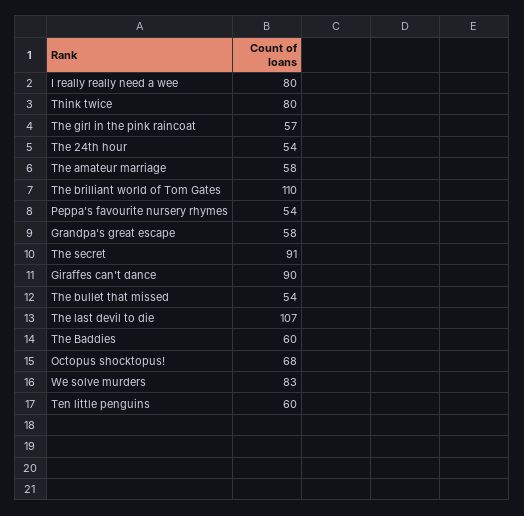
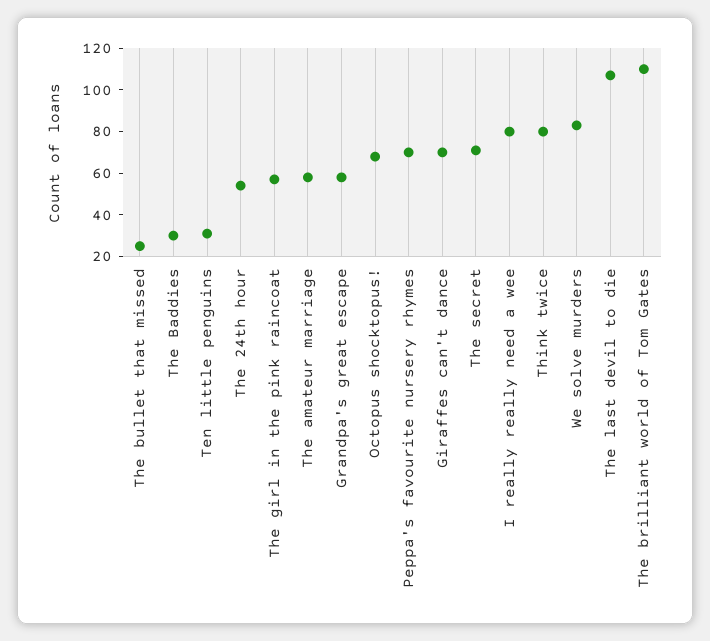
Peppa's favourite nursery rhymes: 54 -> 70
The secret: 91 -> 70
Giraffes can't dance: 90 -> 70
The bullet that missed: 54 -> 25
The Baddies: 60 -> 30
Ten little penguins: 60 -> 30

